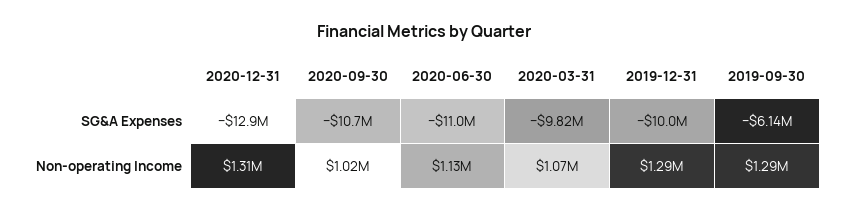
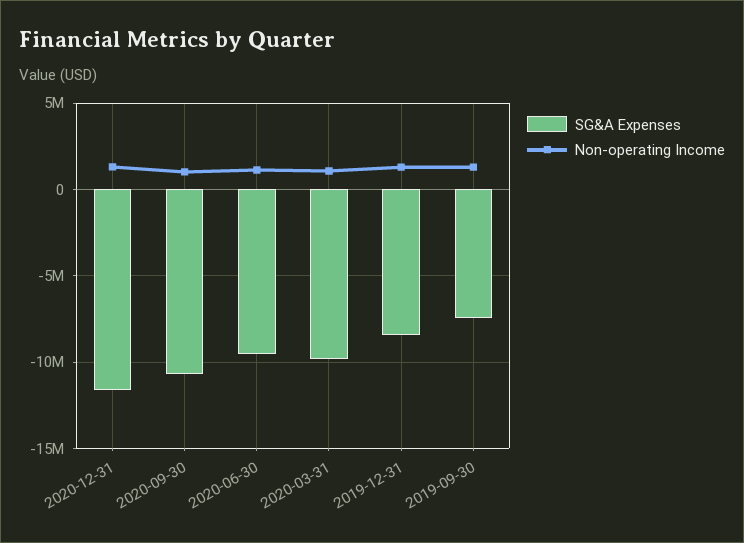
SG&A Expenses, 2020-12-31: -12900000 -> -11500000
SG&A Expenses, 2020-06-30: -11000000 -> -9500000
SG&A Expenses, 2019-12-31: -10000000 -> -8500000
SG&A Expenses, 2019-09-30: -6140000 -> -7500000

